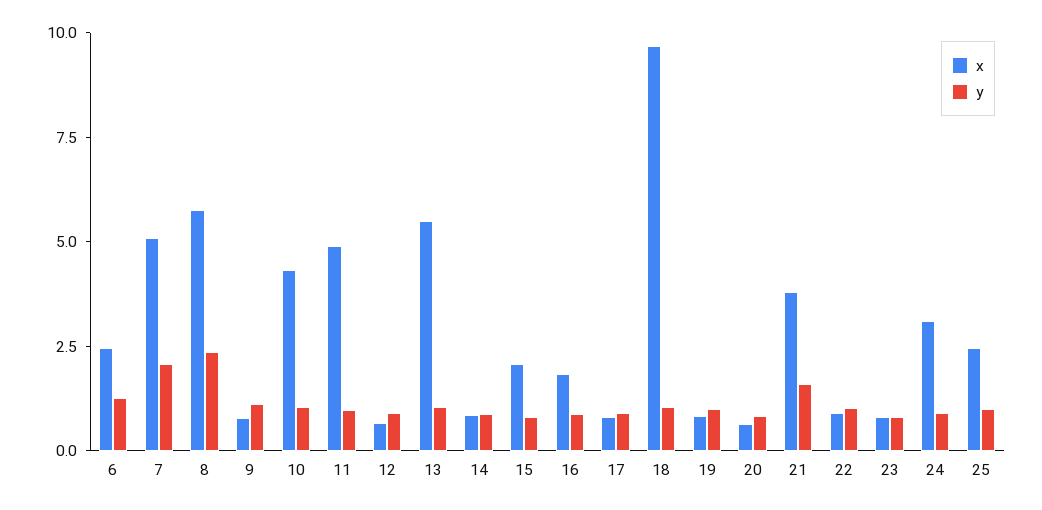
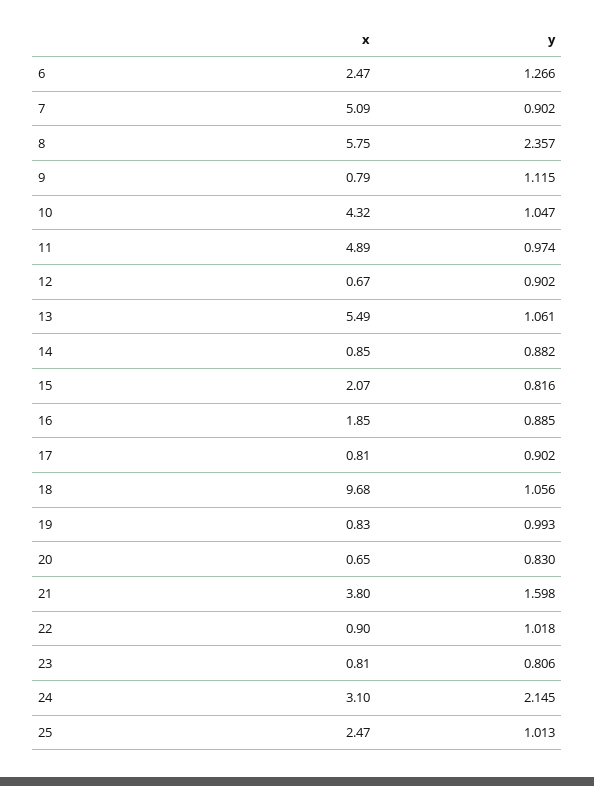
y, 7: 2 -> 0.902
y, 24: 1 -> 2.145

